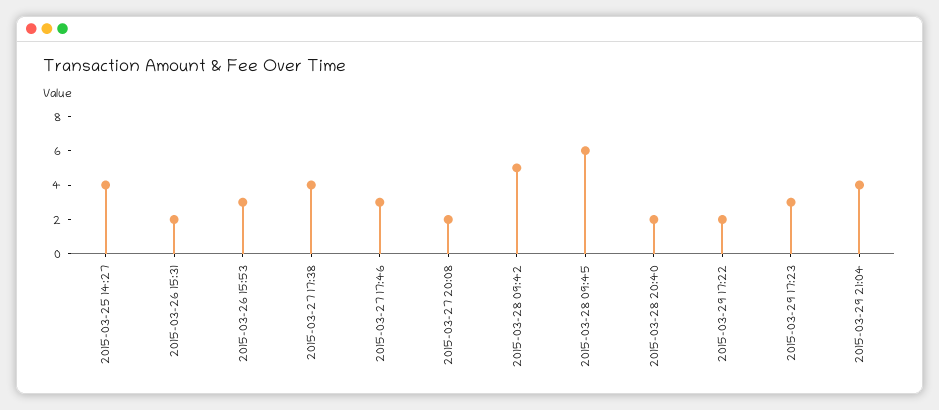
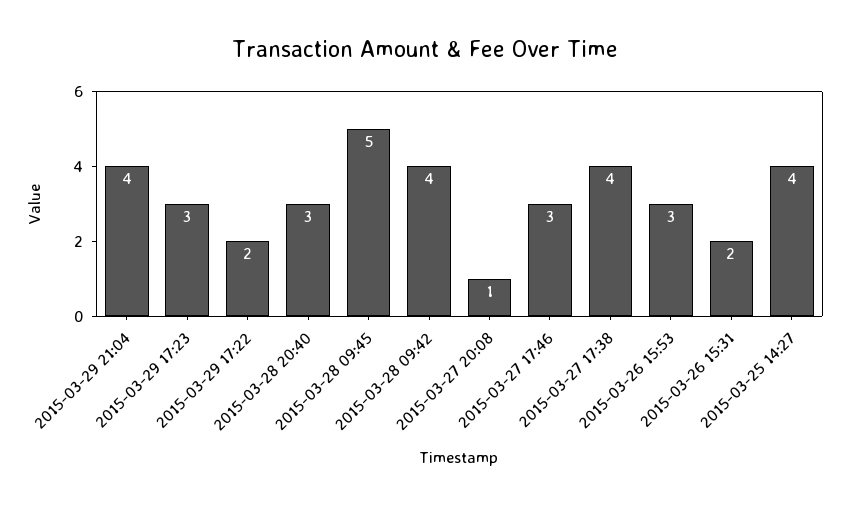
2015-03-27 20:08: 2 -> 1
2015-03-28 09:42: 5 -> 4
2015-03-28 09:45: 6 -> 5
2015-03-28 20:40: 2 -> 3

